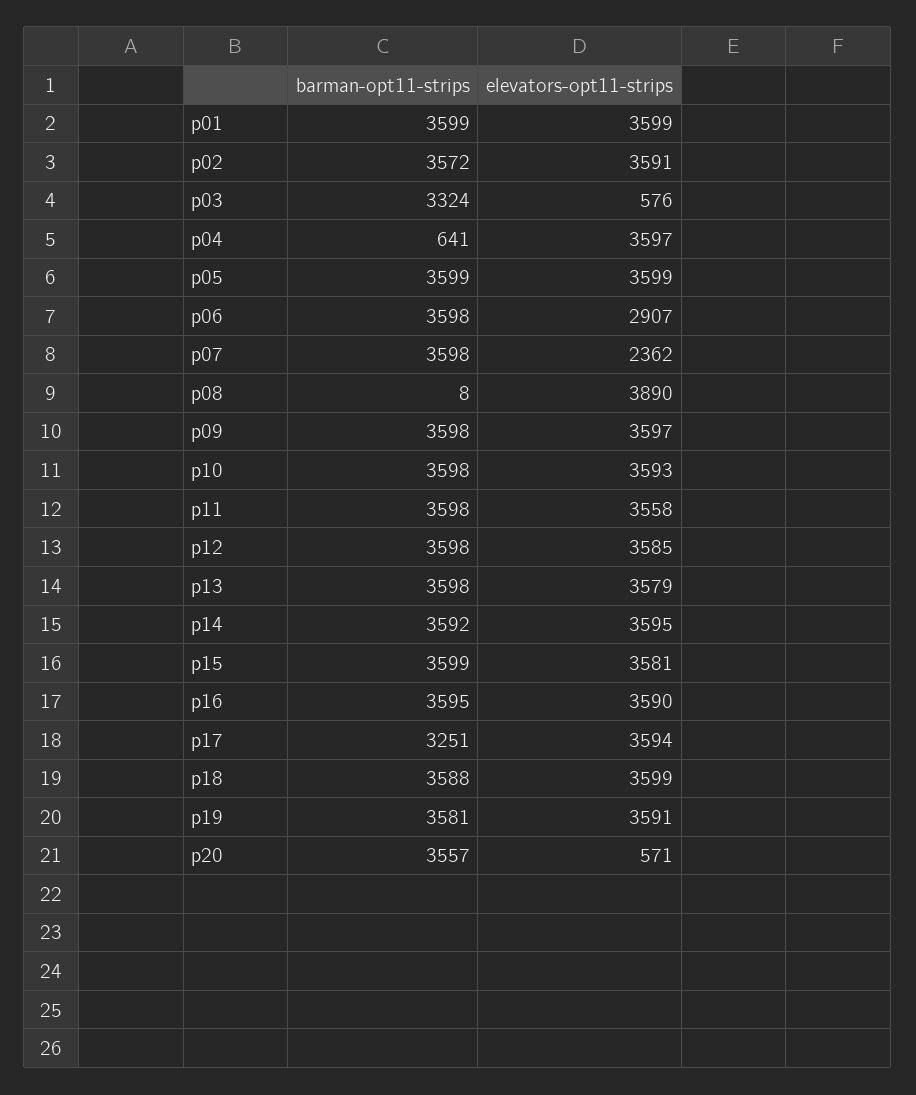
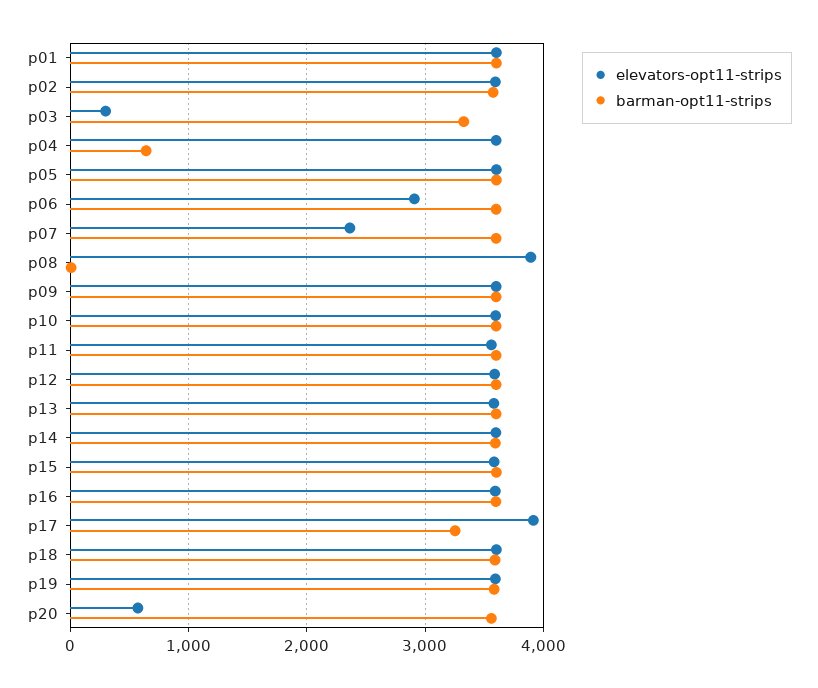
elevators-opt11-strips, p03: 576 -> 300
elevators-opt11-strips, p17: 3594 -> 3900

